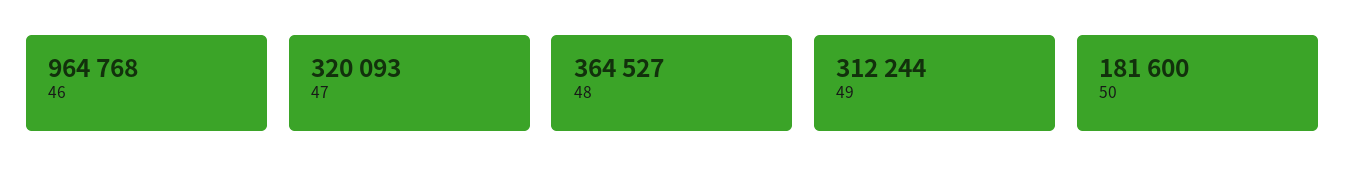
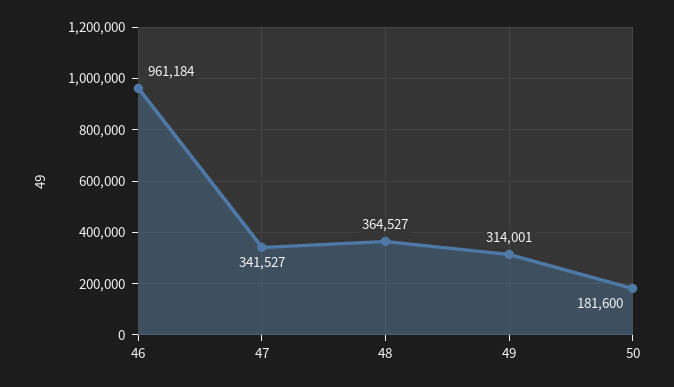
46: 964768 -> 961184
47: 320093 -> 341527
49: 312244 -> 314001

